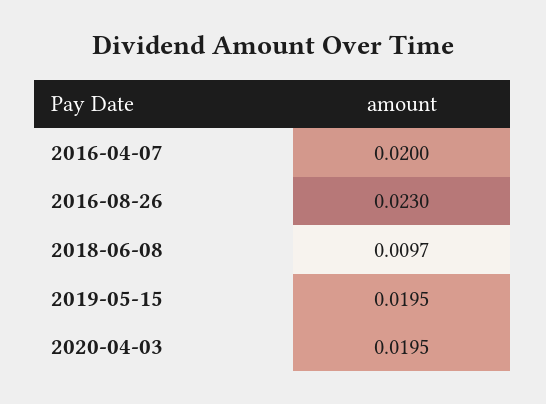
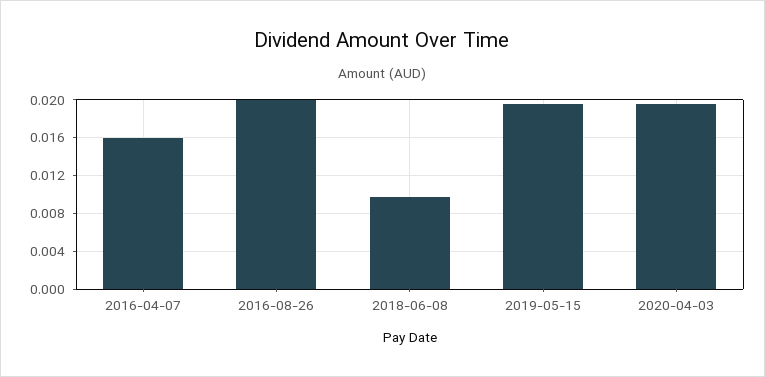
2016-04-07: 0.02 -> 0.016
2016-08-26: 0.023 -> 0.02

